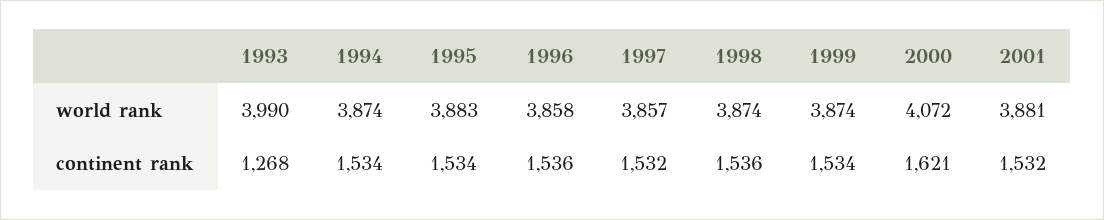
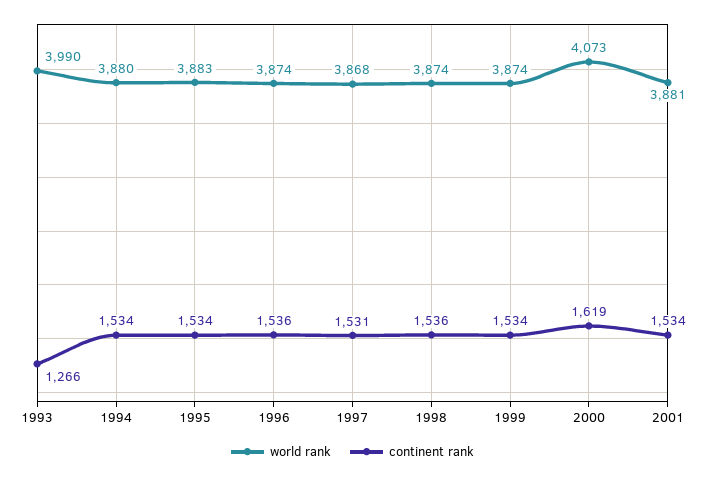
world rank, 1994: 3874 -> 3880
world rank, 1996: 3858 -> 3874
world rank, 1997: 3857 -> 3868
world rank, 2000: 4072 -> 4073
continent rank, 1993: 1268 -> 1266
continent rank, 1997: 1532 -> 1531
continent rank, 2000: 1621 -> 1619
continent rank, 2001: 1532 -> 1534

